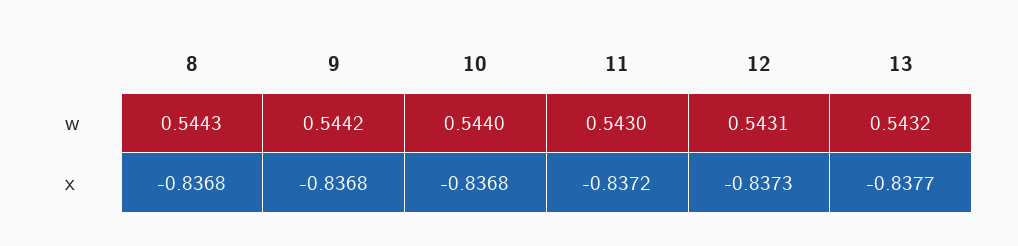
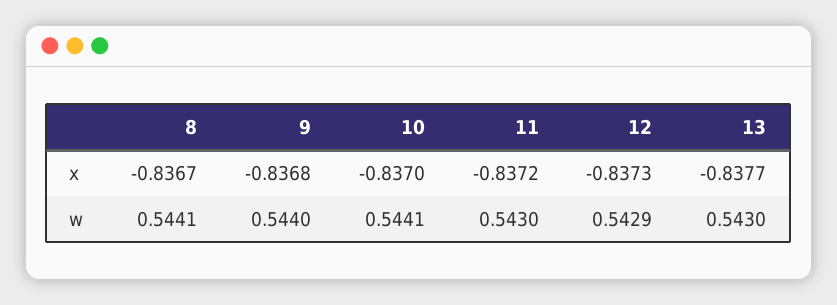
8, w: 0.5443 -> 0.5441
9, w: 0.5442 -> 0.544
10, w: 0.544 -> 0.5441
12, w: 0.5431 -> 0.5429
13, w: 0.5432 -> 0.543
8, x: -0.8368 -> -0.8367
10, x: -0.8368 -> -0.837

